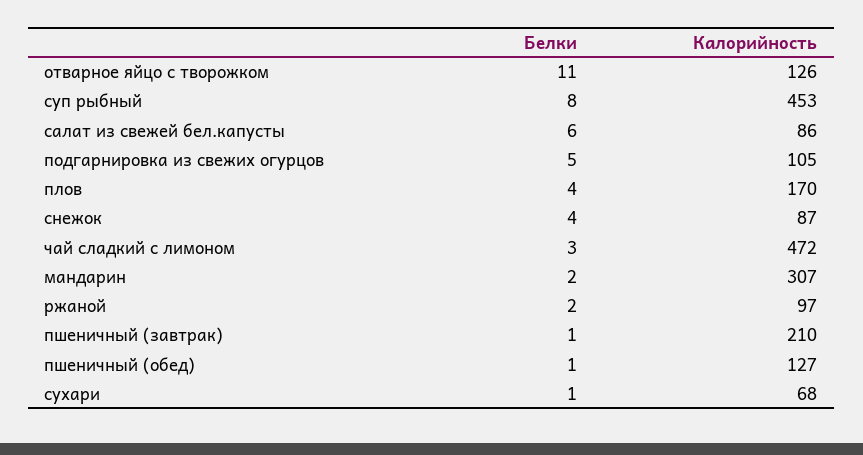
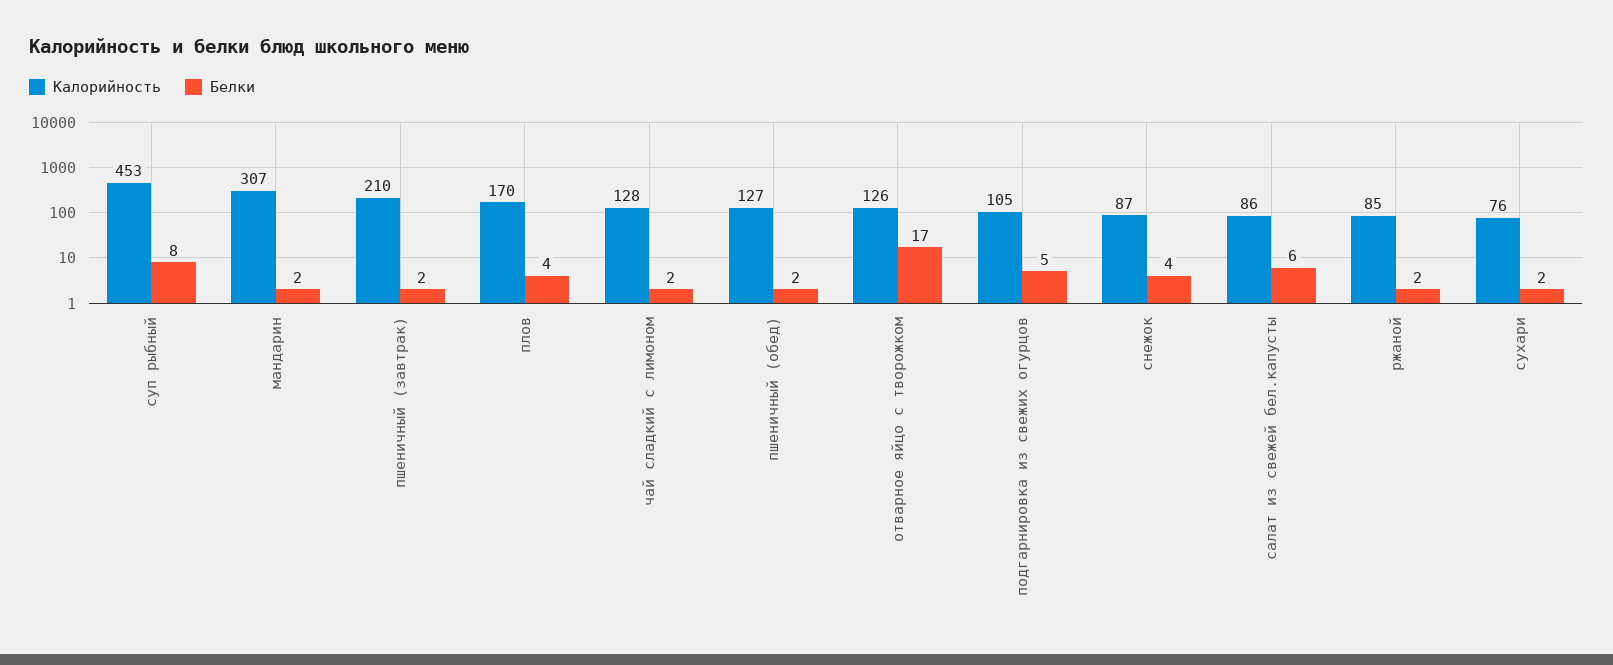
Белки, отварное яйцо с творожком: 11 -> 17
Белки, чай сладкий с лимоном: 3 -> 2
Калорийность, чай сладкий с лимоном: 472 -> 128
Калорийность, ржаной: 97 -> 85
Белки, пшеничный (завтрак): 1 -> 2
Белки, пшеничный (обед): 1 -> 2
Белки, сухари: 1 -> 2
Калорийность, сухари: 68 -> 76

